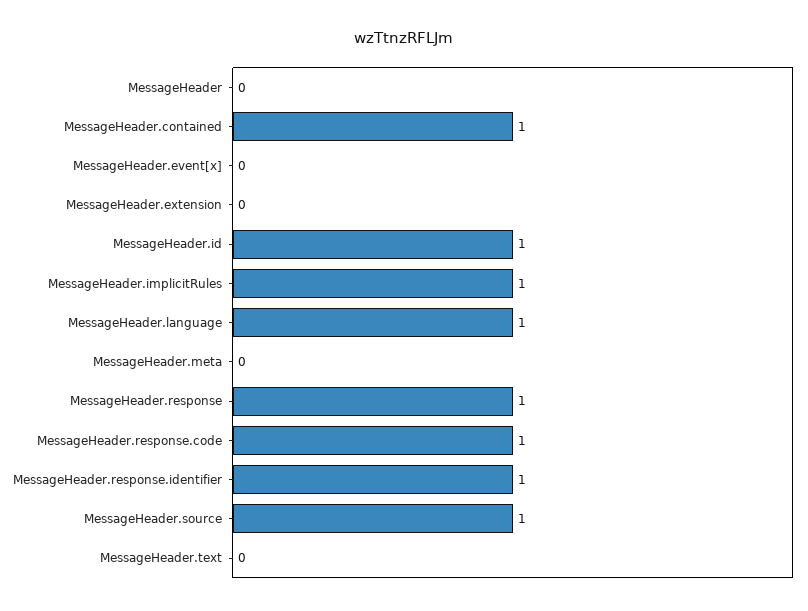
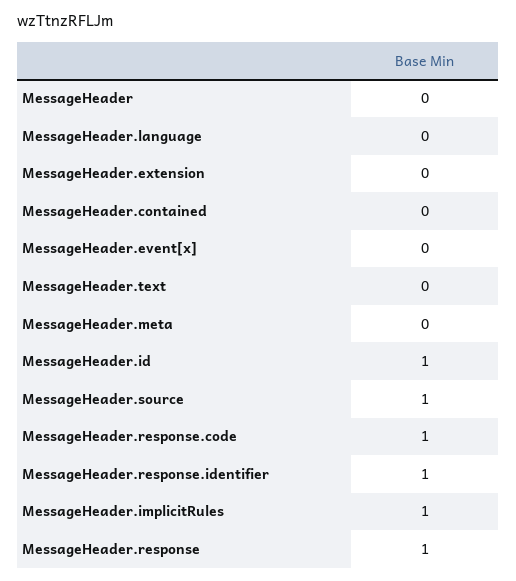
MessageHeader.contained: 1 -> 0
MessageHeader.language: 1 -> 0

